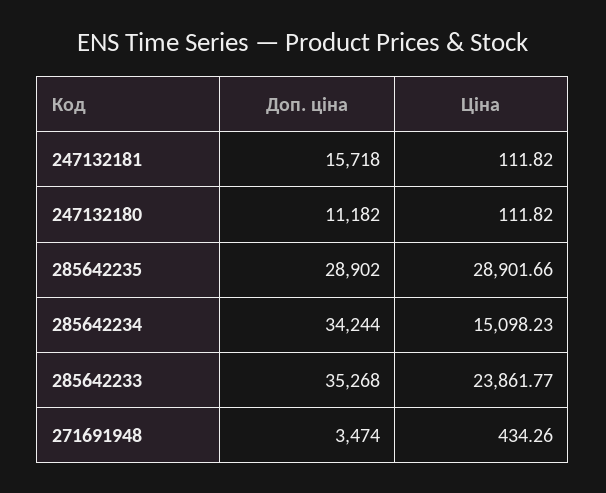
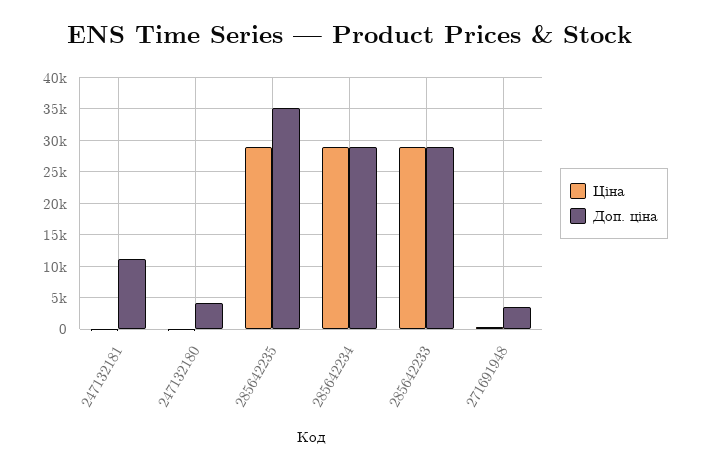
Доп. ціна, 247132181: 15718 -> 11000
Доп. ціна, 247132180: 11182 -> 4000
Доп. ціна, 285642235: 28902 -> 35000
Доп. ціна, 285642234: 34244 -> 29000
Ціна, 285642234: 15098.23 -> 29000
Доп. ціна, 285642233: 35268 -> 29000
Ціна, 285642233: 23861.77 -> 29000

